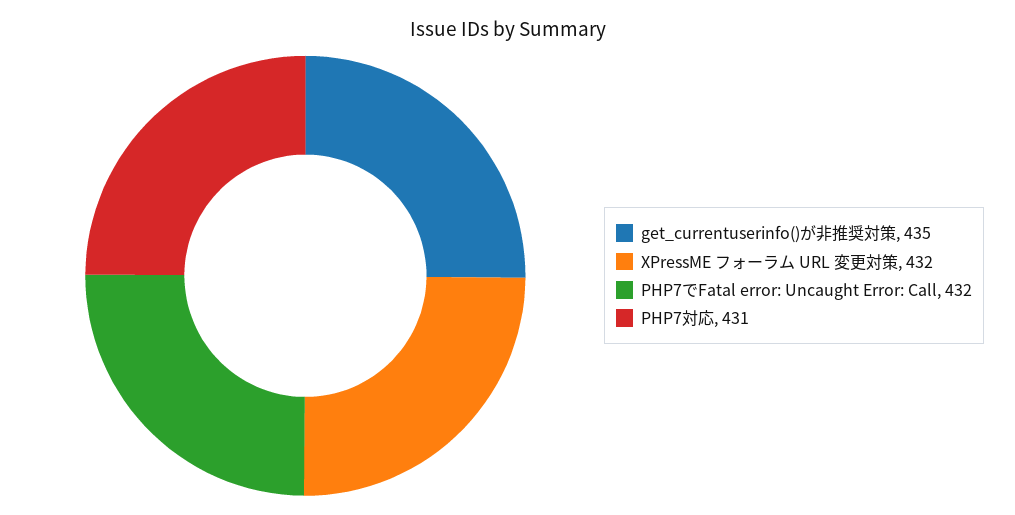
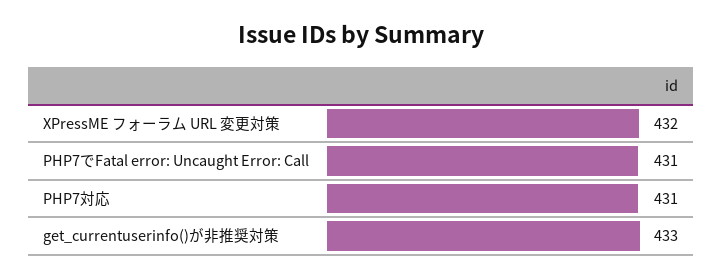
get_currentuserinfo()が非推奨対策: 435 -> 433
PHP7でFatal error: Uncaught Error: Call: 432 -> 431

